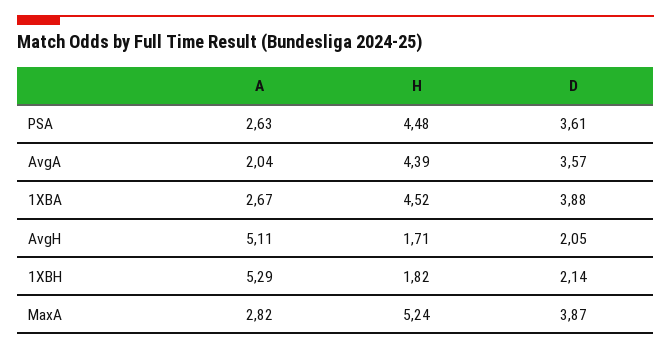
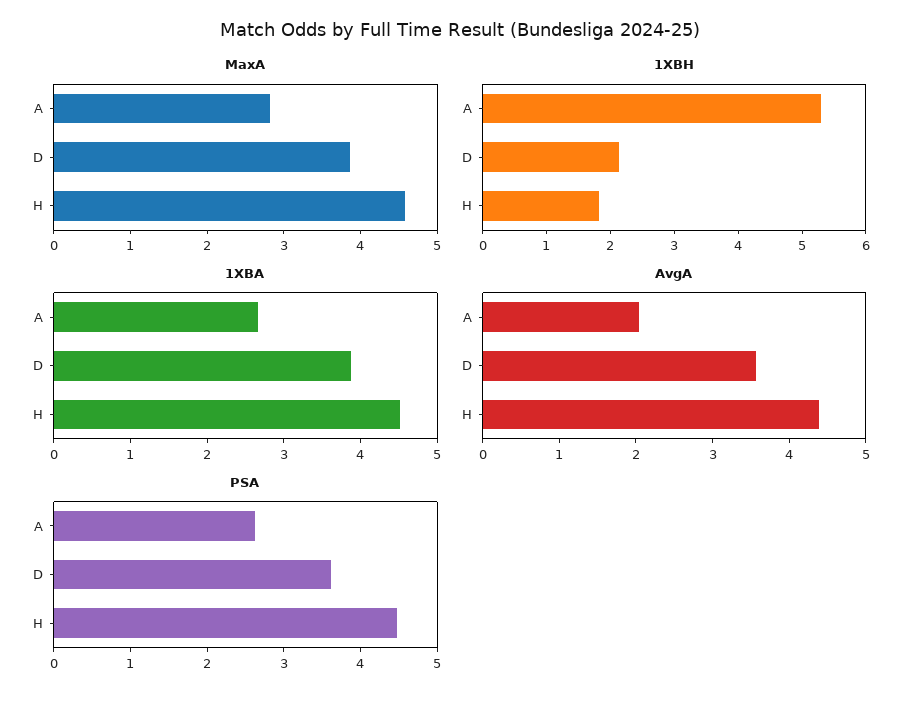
AvgH, A: 5.11 -> none
AvgH, H: 1.71 -> none
AvgH, D: 2.05 -> none
MaxA, H: 5.24 -> 4.6

